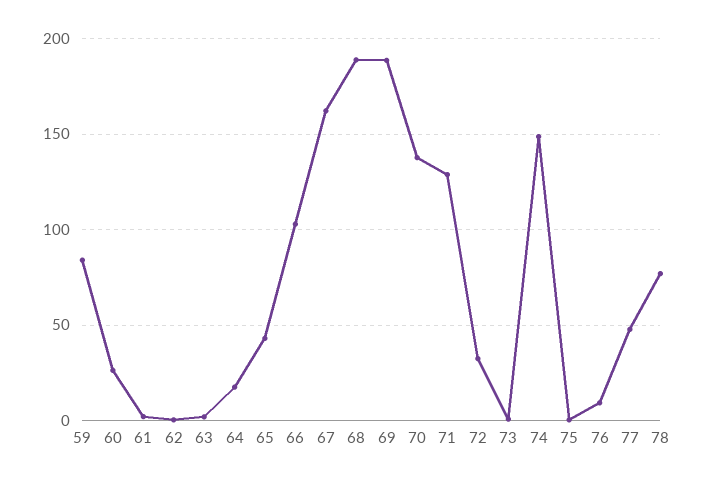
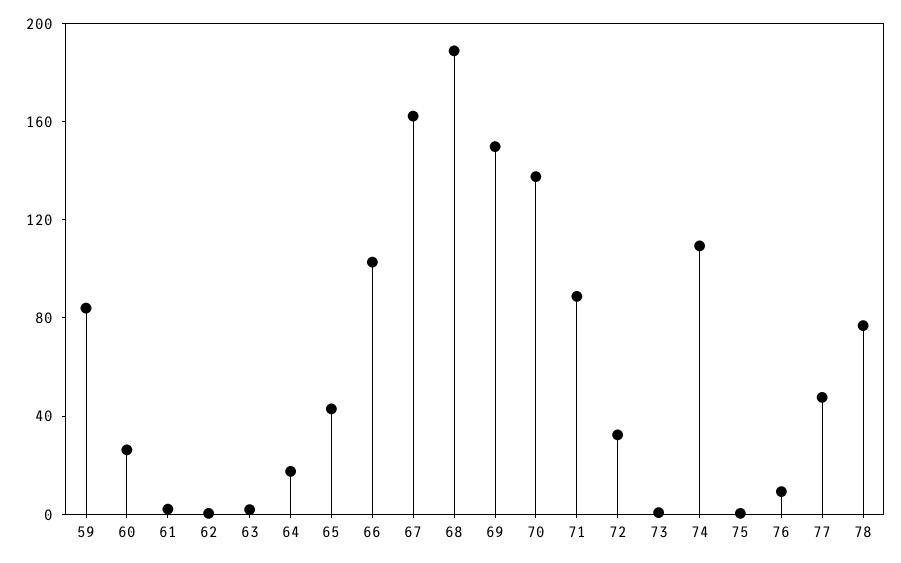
69: 190 -> 150
71: 130 -> 90
74: 150 -> 110

